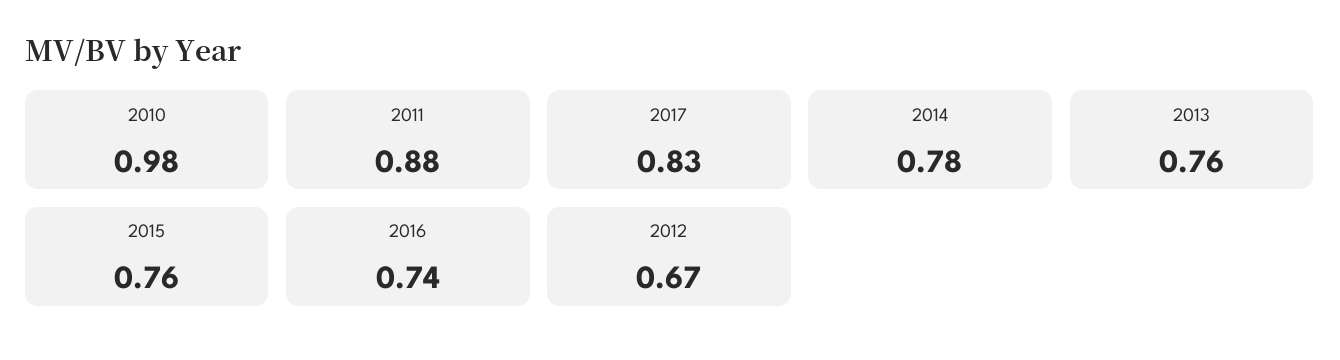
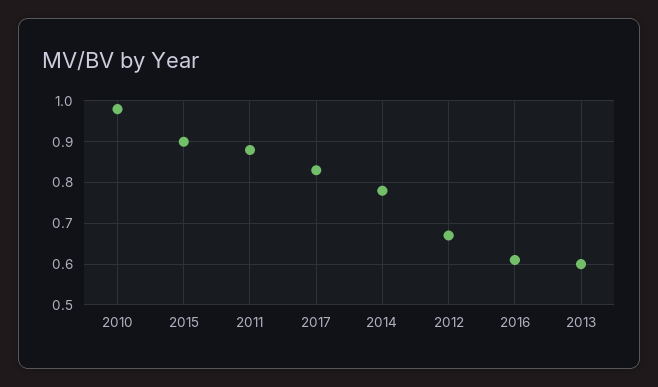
2013: 0.76 -> 0.6
2015: 0.76 -> 0.9
2016: 0.74 -> 0.6

